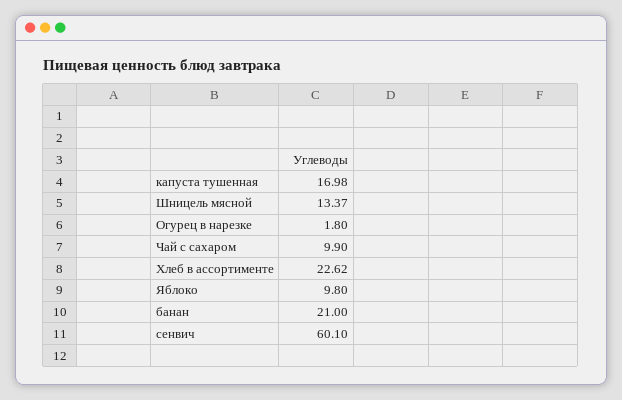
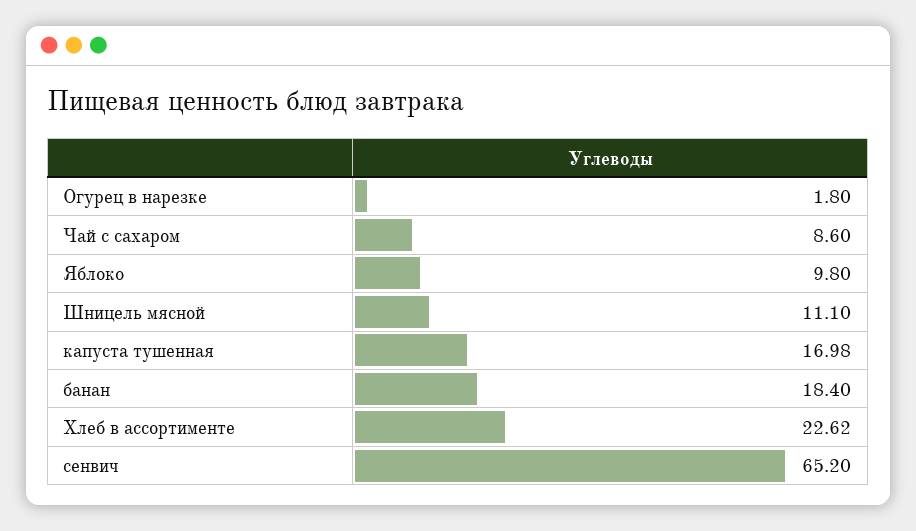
Шницель мясной: 13.37 -> 11.1
Чай с сахаром: 9.9 -> 8.6
банан: 21 -> 18.4
сенвич: 60.1 -> 65.2

